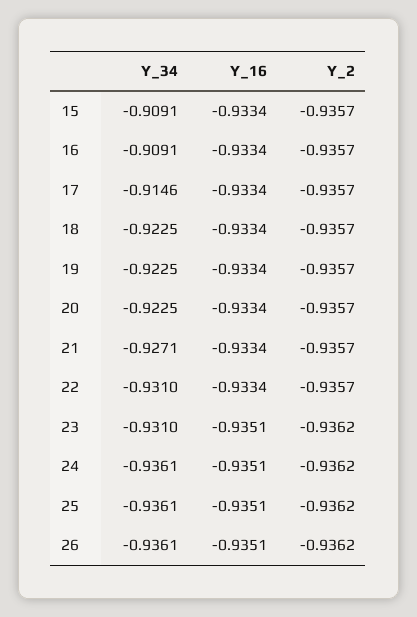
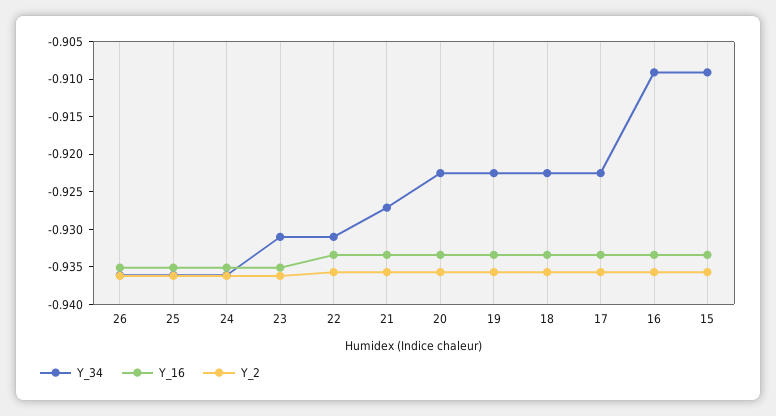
Y_34, 17: -0.9146 -> -0.9225

